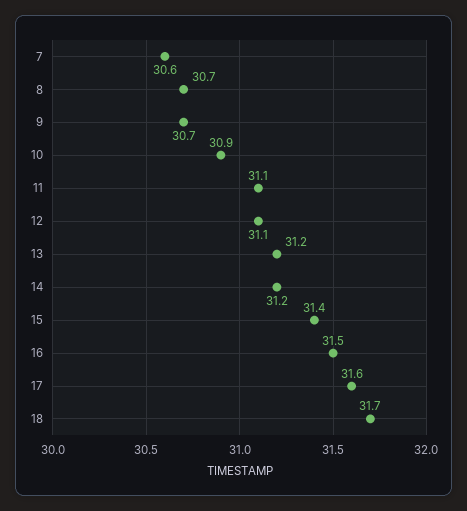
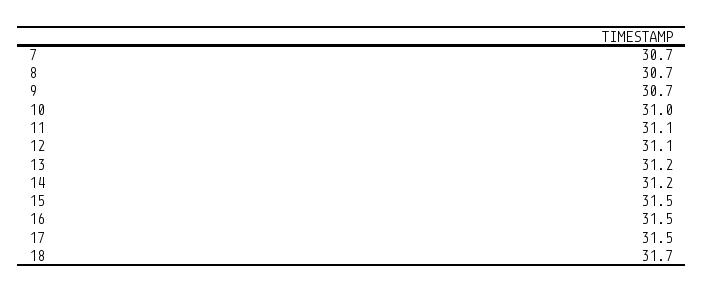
7: 30.6 -> 30.7
10: 30.9 -> 31
15: 31.4 -> 31.5
17: 31.6 -> 31.5

